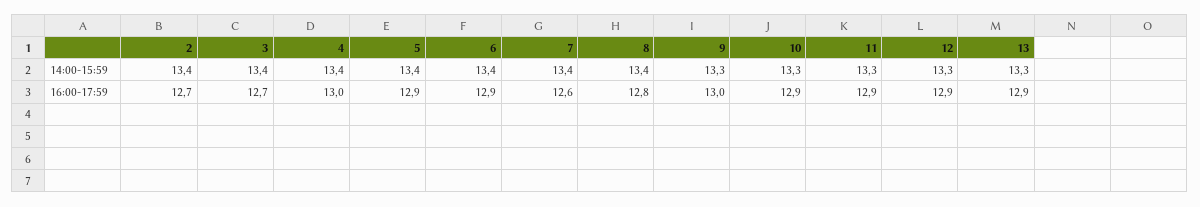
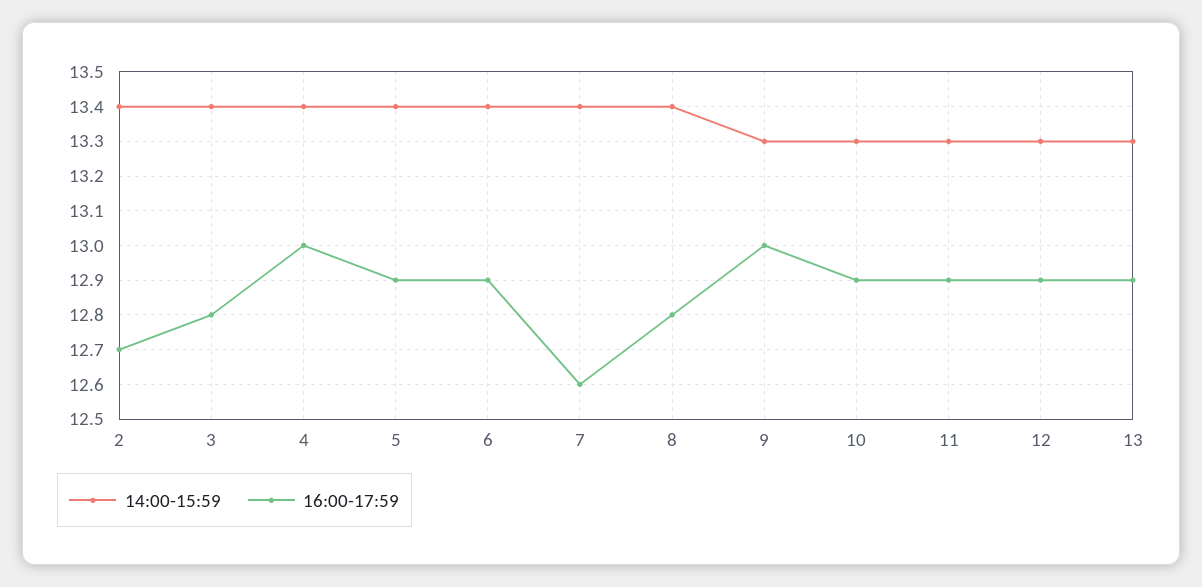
16:00-17:59, 3: 12.7 -> 12.8

